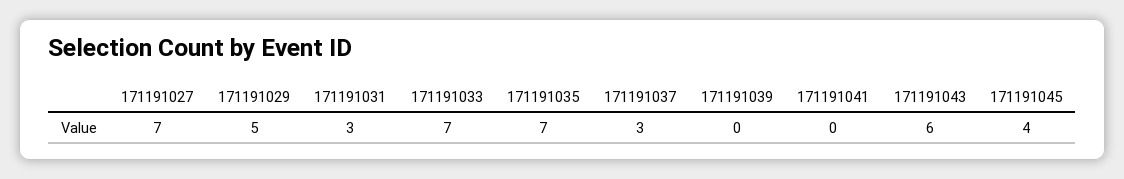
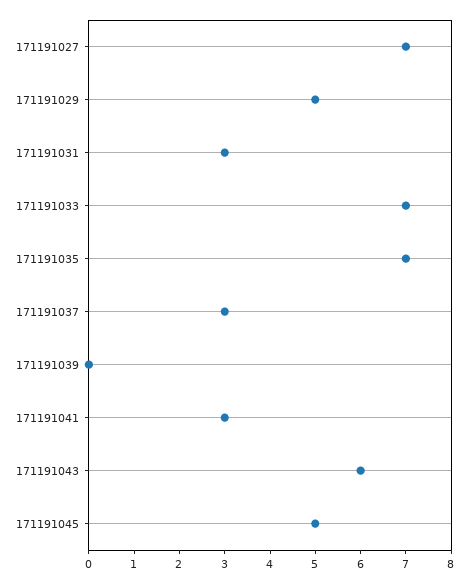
171191041: 0 -> 3
171191045: 4 -> 5

